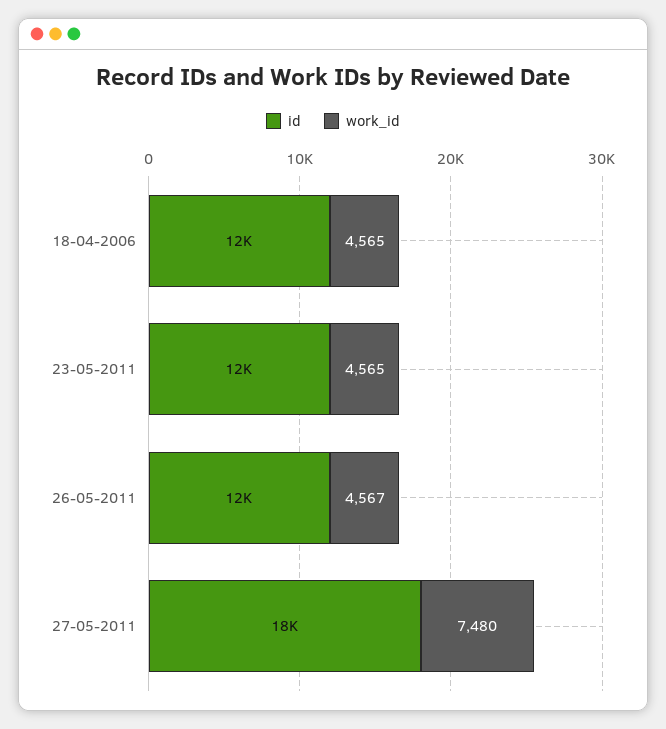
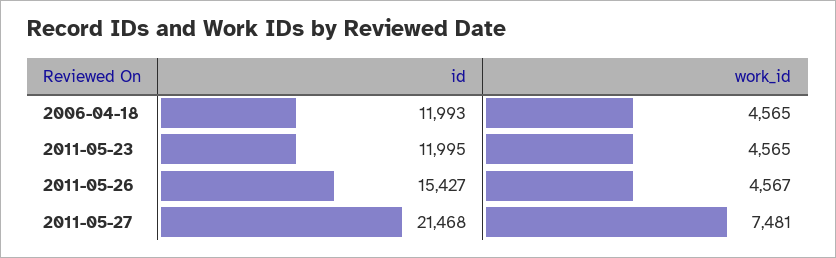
id, 26-05-2011: 12000 -> 15427
id, 27-05-2011: 18000 -> 21468
work_id, 27-05-2011: 7480 -> 7481

